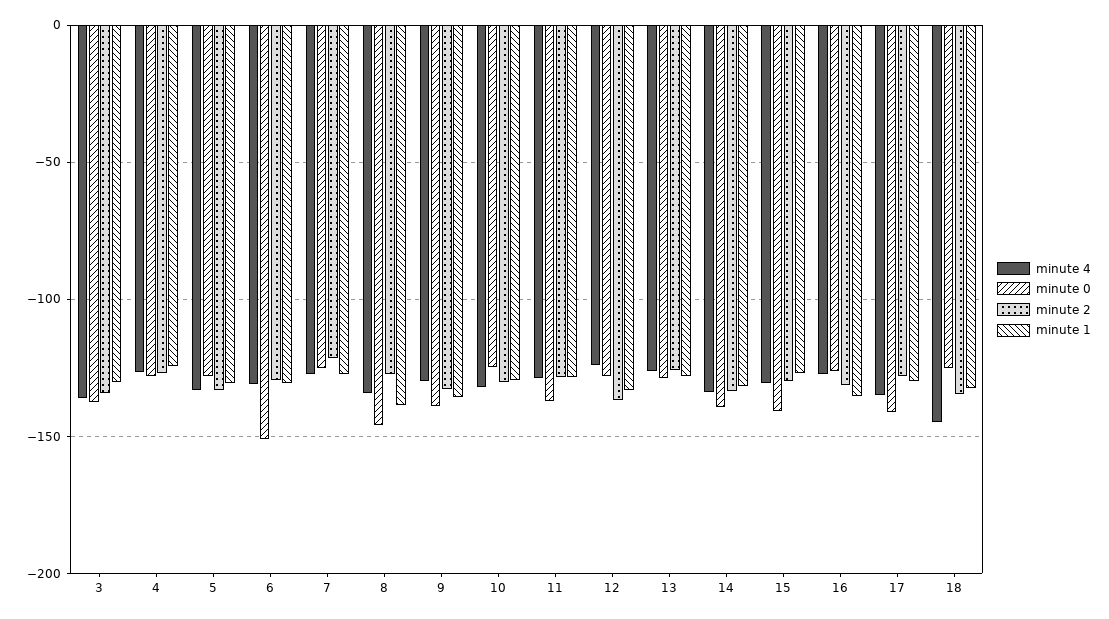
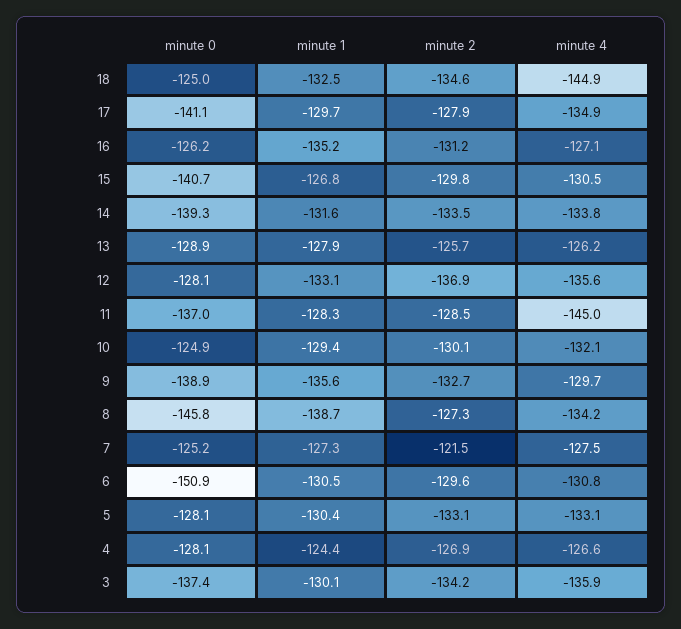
minute 4, 11: -130 -> -145
minute 4, 12: -125 -> -135.6

